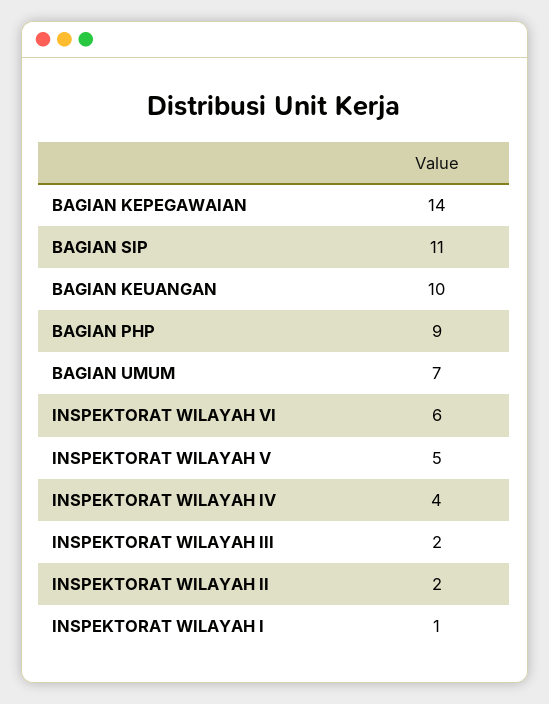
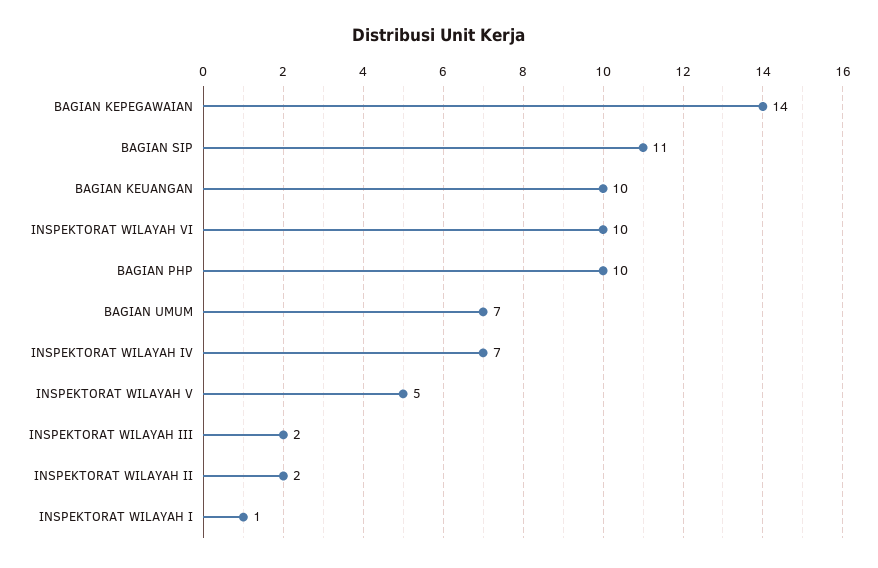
BAGIAN PHP: 9 -> 10
INSPEKTORAT WILAYAH VI: 6 -> 10
INSPEKTORAT WILAYAH IV: 4 -> 7

